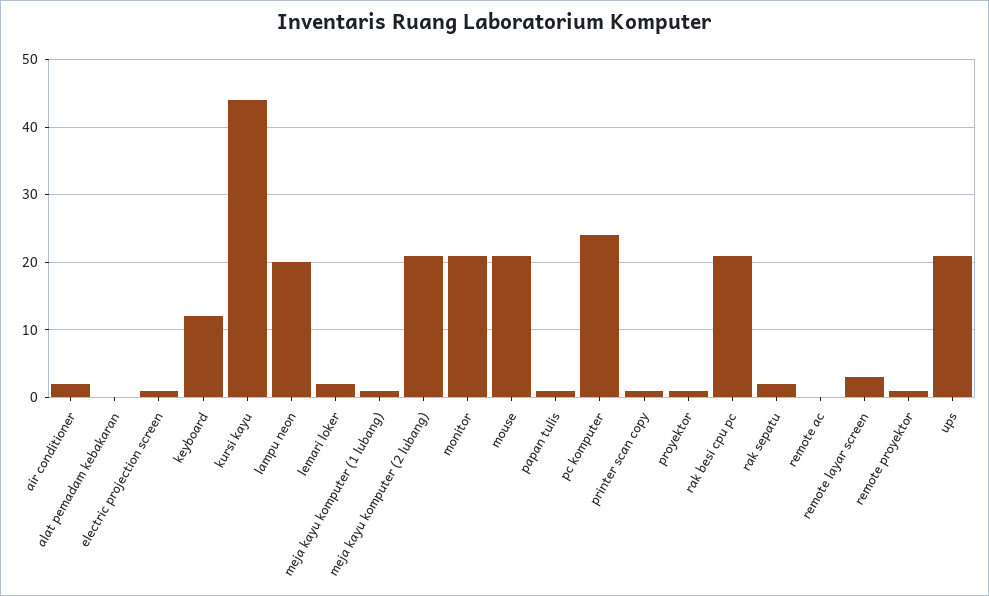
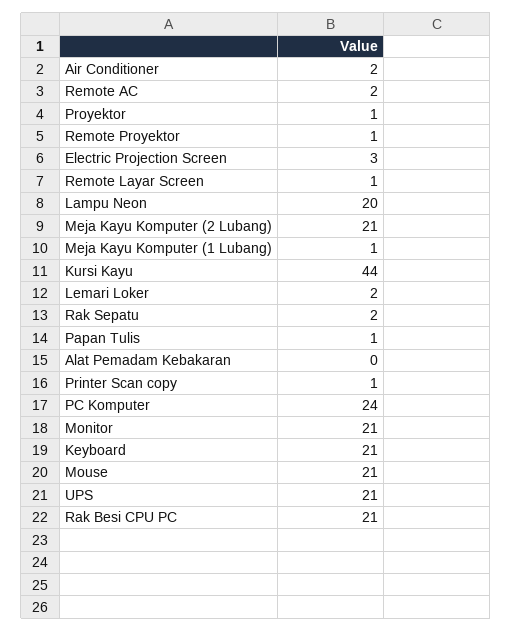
electric projection screen: 1 -> 3
keyboard: 12 -> 21
remote ac: 0 -> 2
remote layar screen: 3 -> 1

